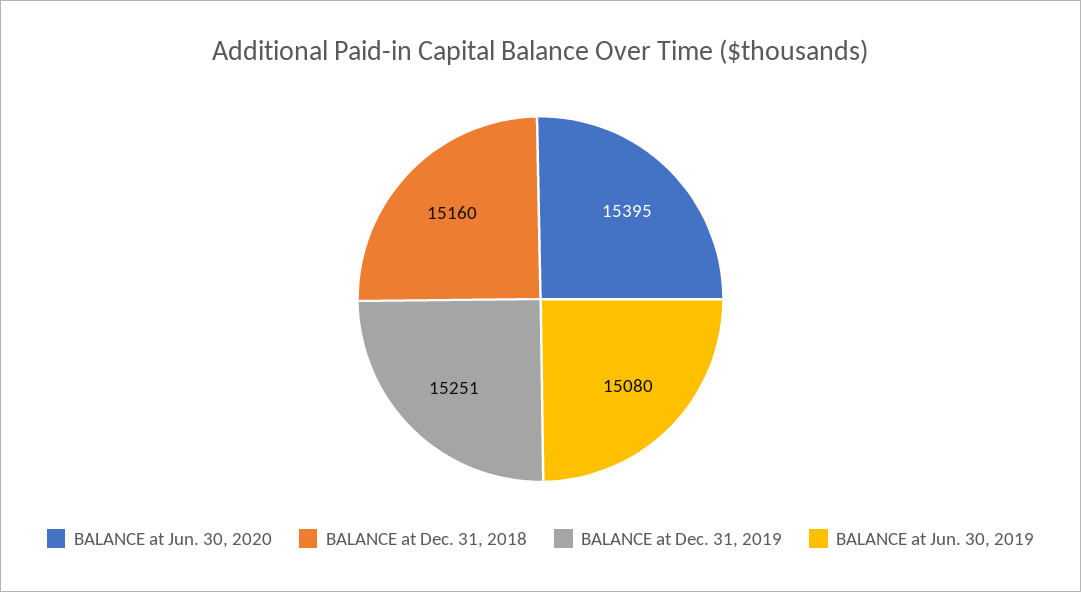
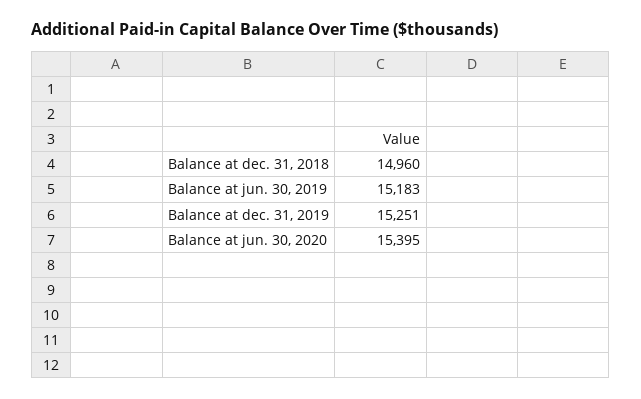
BALANCE at Dec. 31, 2018: 15160 -> 14960
BALANCE at Jun. 30, 2019: 15080 -> 15183

